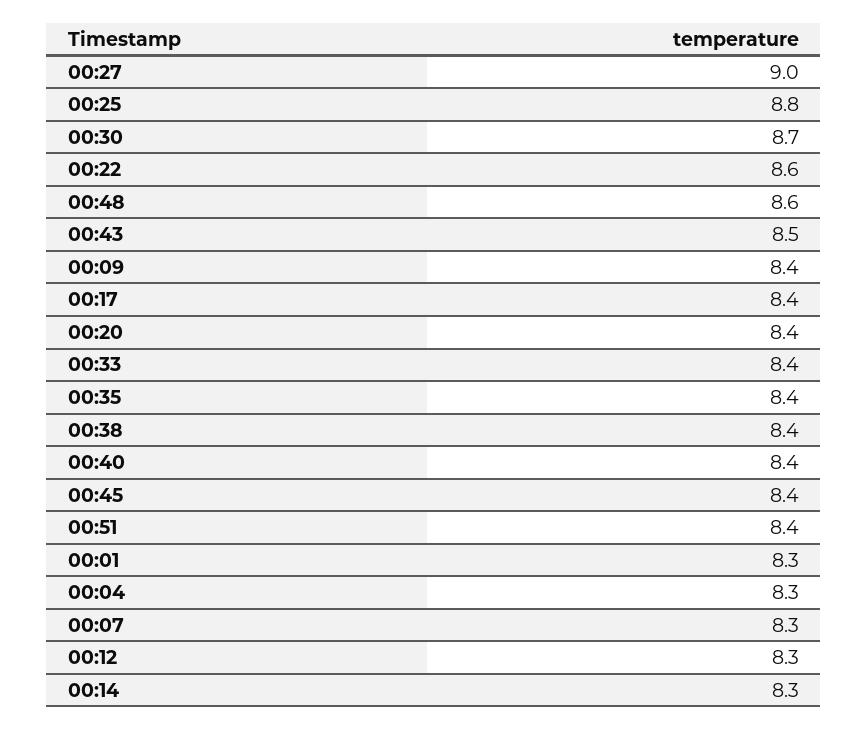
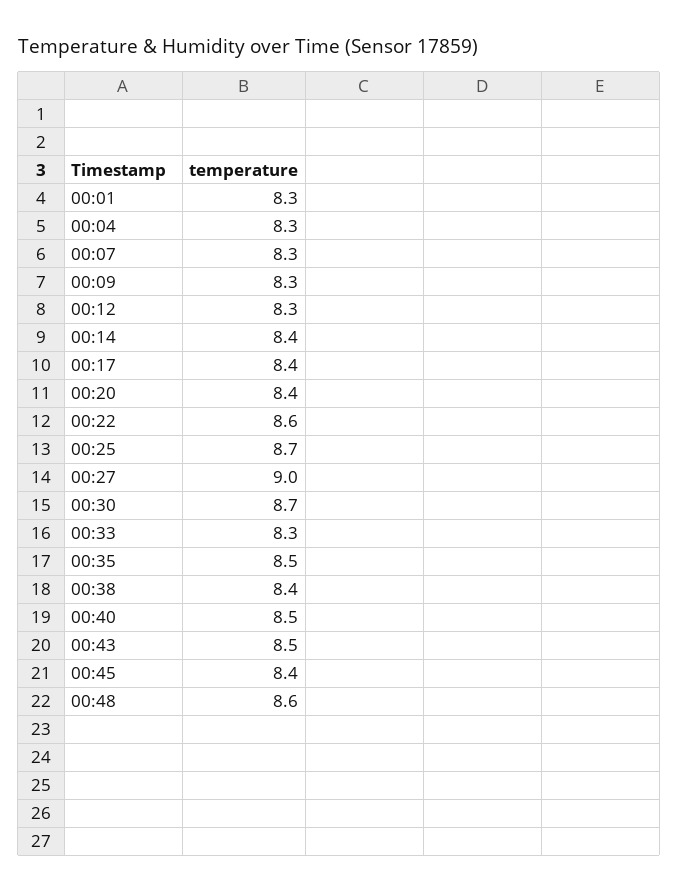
00:25: 8.8 -> 8.7
00:09: 8.4 -> 8.3
00:33: 8.4 -> 8.3
00:35: 8.4 -> 8.5
00:40: 8.4 -> 8.5
00:51: 8.4 -> none
00:14: 8.3 -> 8.4

